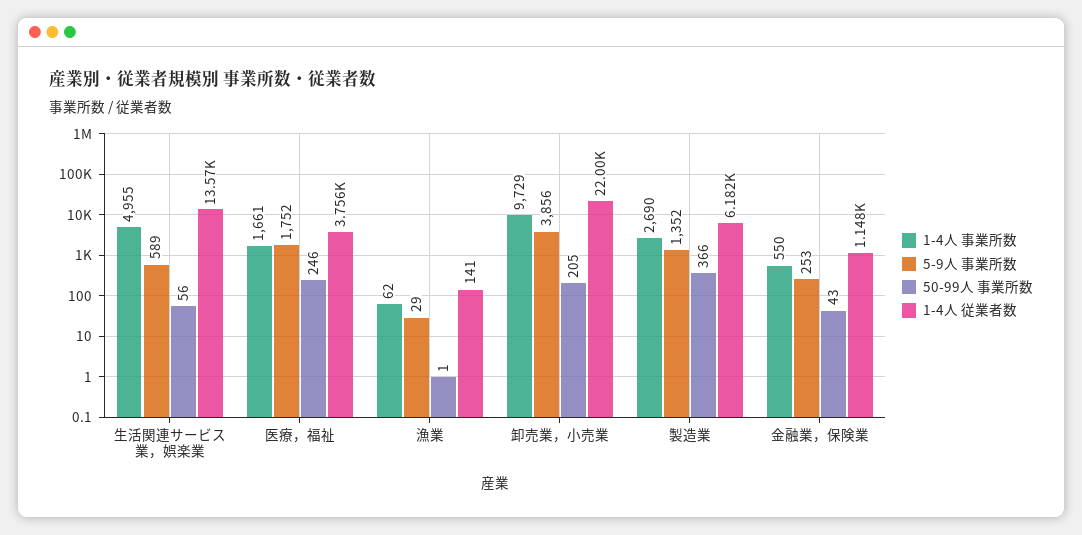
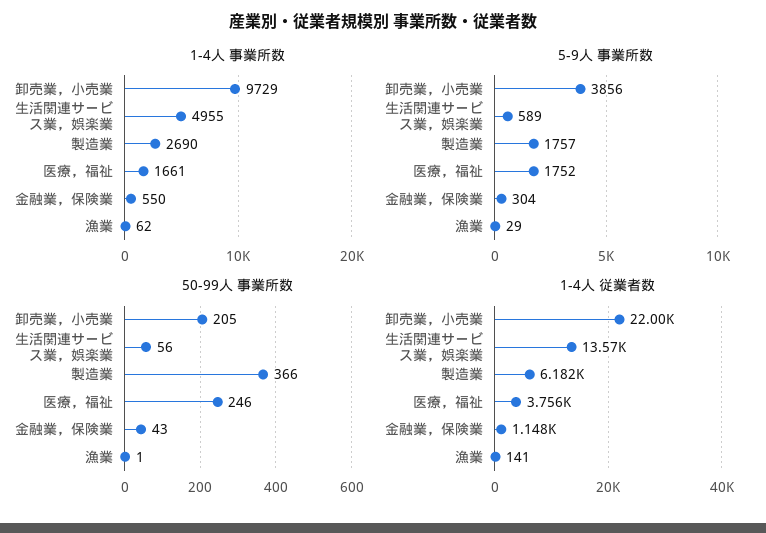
5-9人 事業所数, 製造業: 1352 -> 1757
5-9人 事業所数, 金融業，保険業: 253 -> 304

